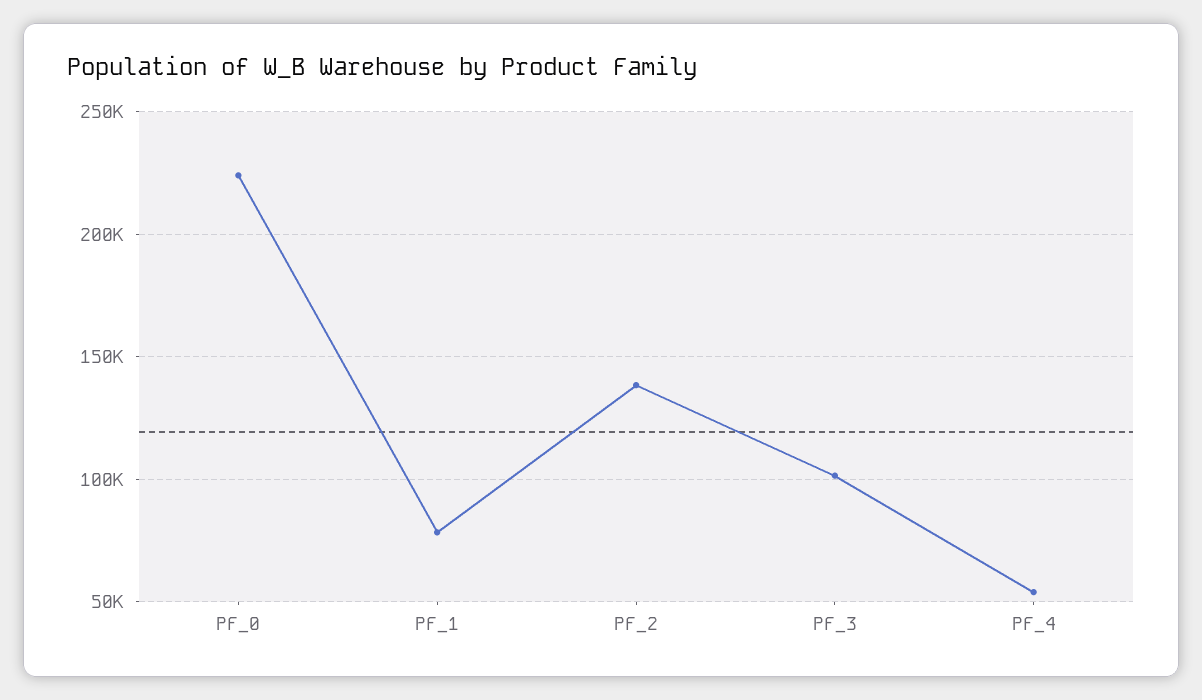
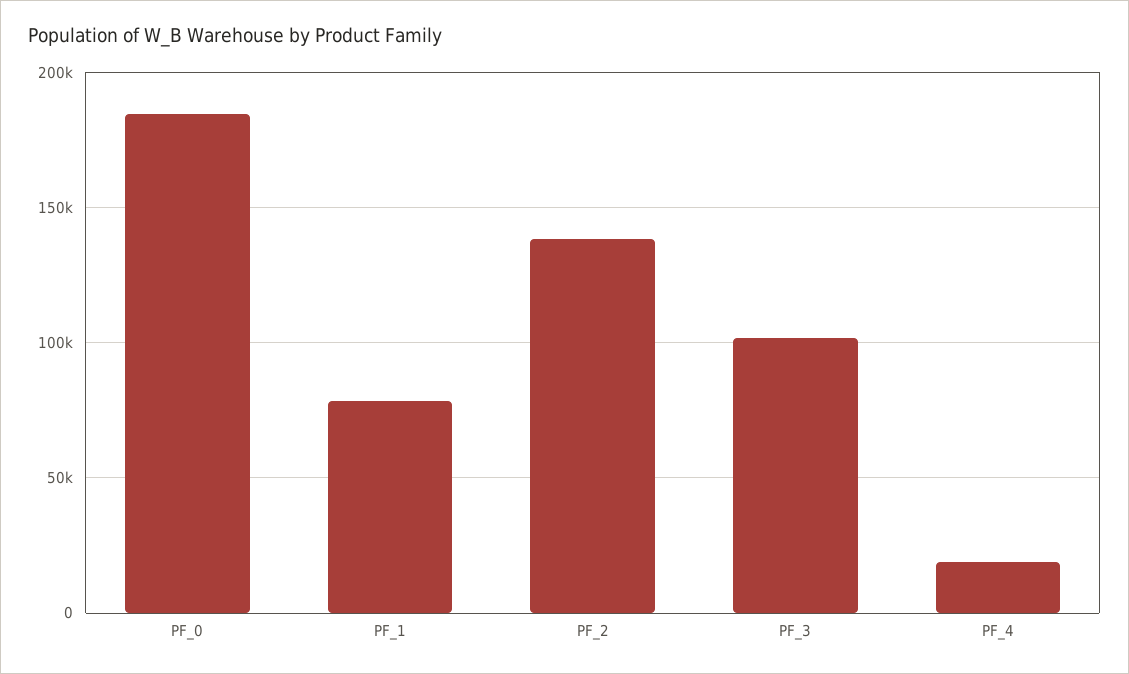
PF_0: 225000 -> 185000
PF_4: 55000 -> 20000

